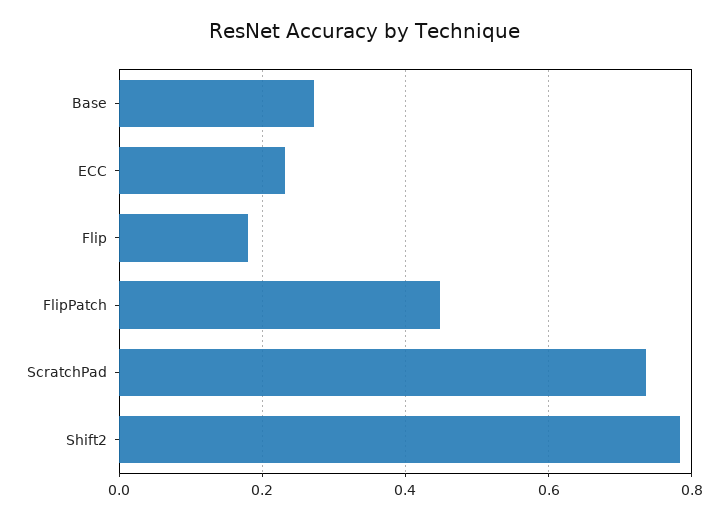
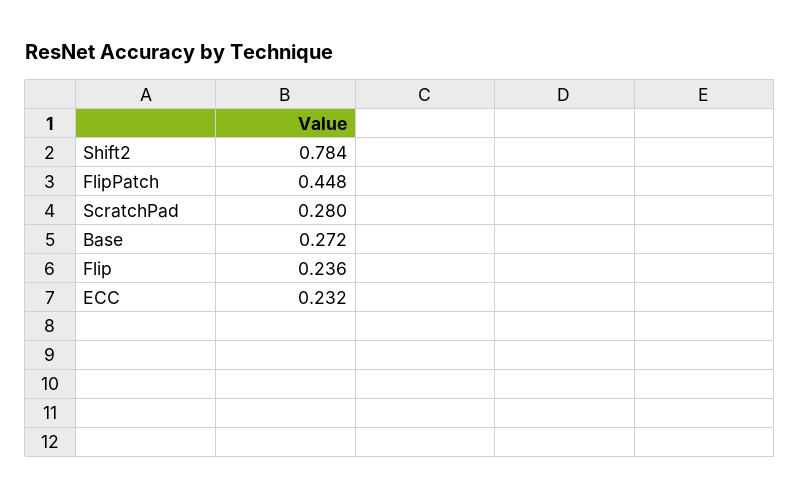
Flip: 0.18 -> 0.236
ScratchPad: 0.74 -> 0.28

